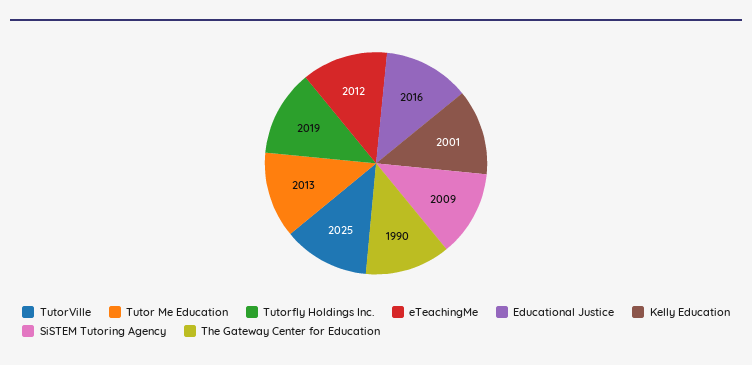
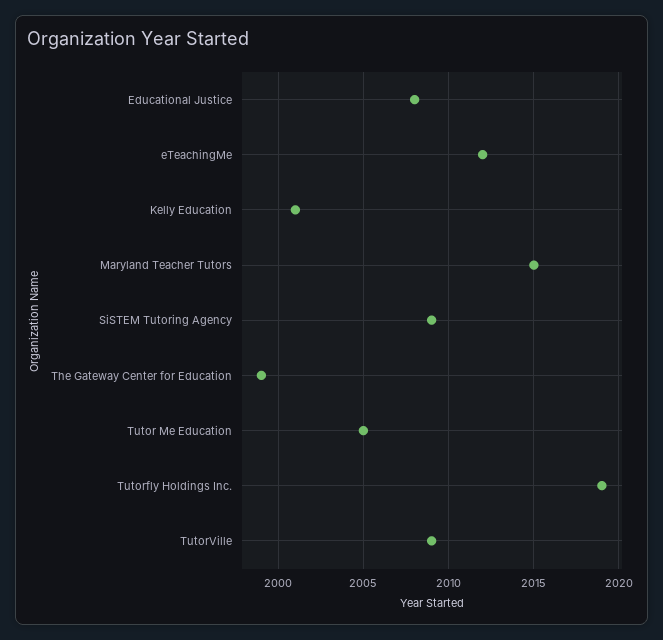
TutorVille: 2025 -> 2009
Tutor Me Education: 2013 -> 2005
Educational Justice: 2016 -> 2008
The Gateway Center for Education: 1990 -> 1999
Maryland Teacher Tutors: none -> 2015

